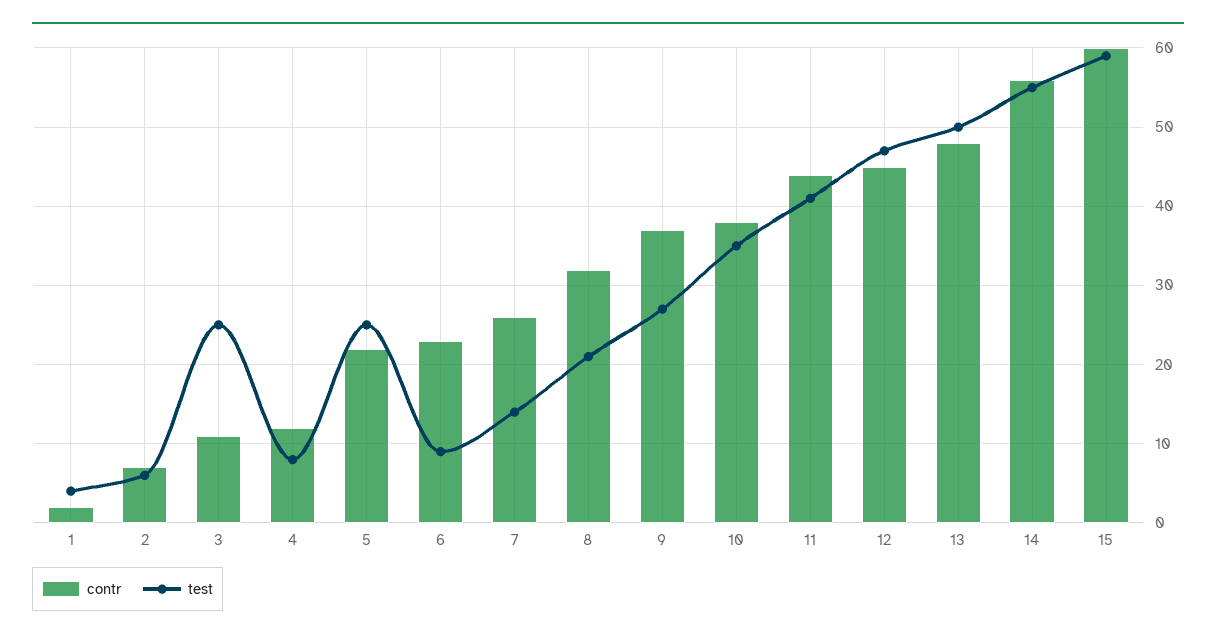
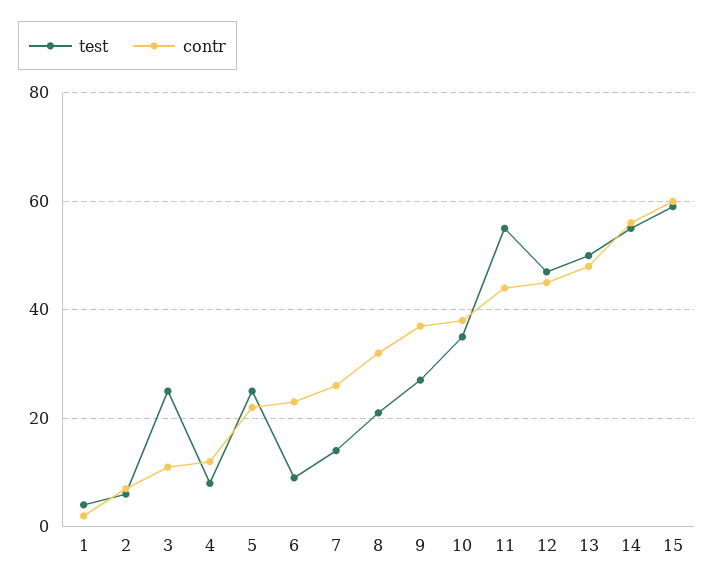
test, 11: 41 -> 55

